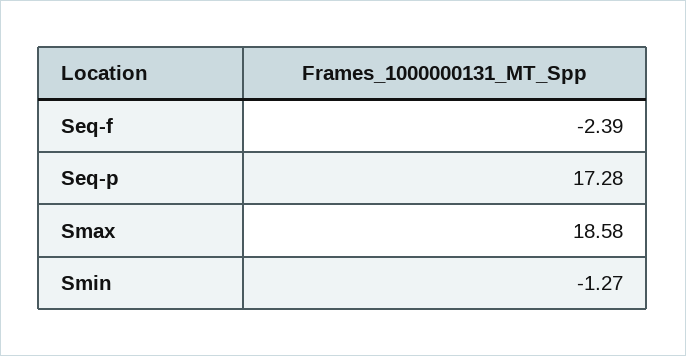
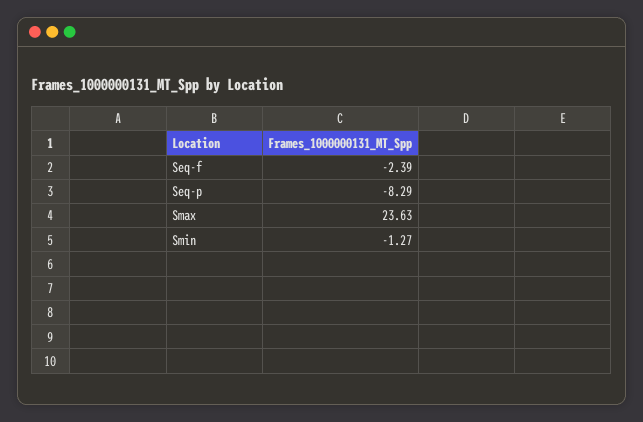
Seq-p: 17.28 -> -8.29
Smax: 18.58 -> 23.63

